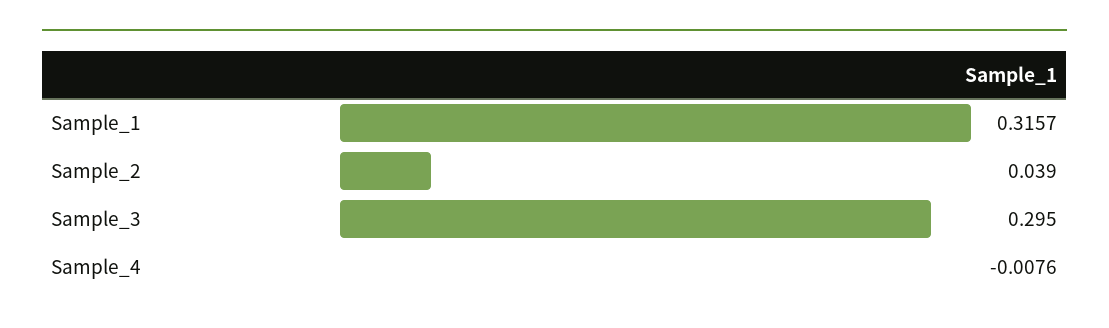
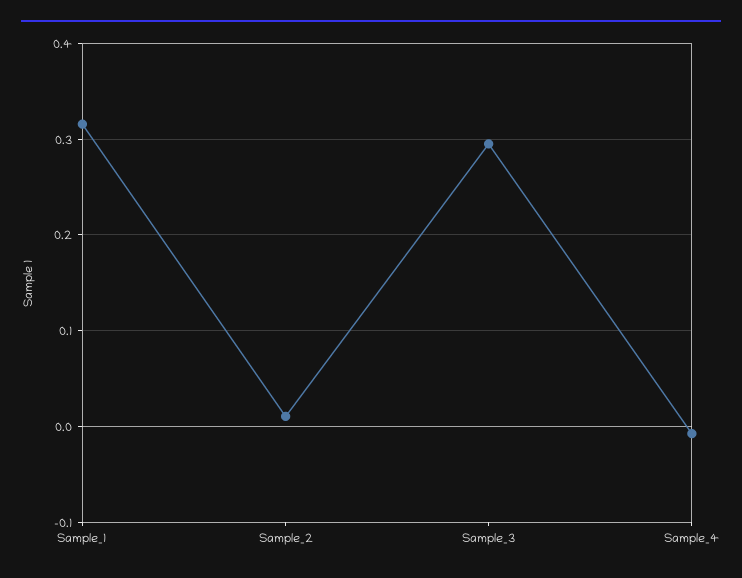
Sample_2: 0.039 -> 0.01

